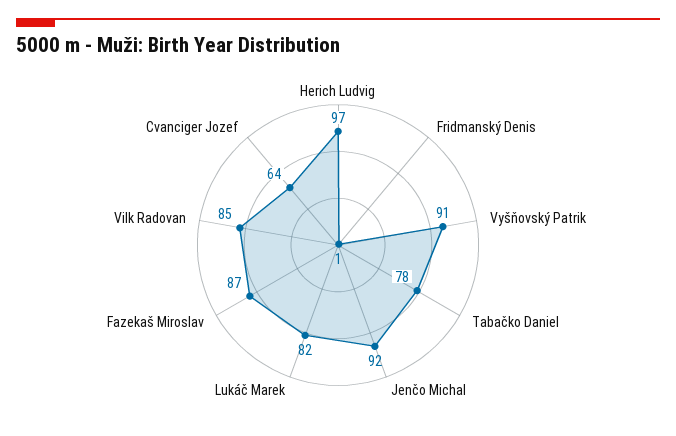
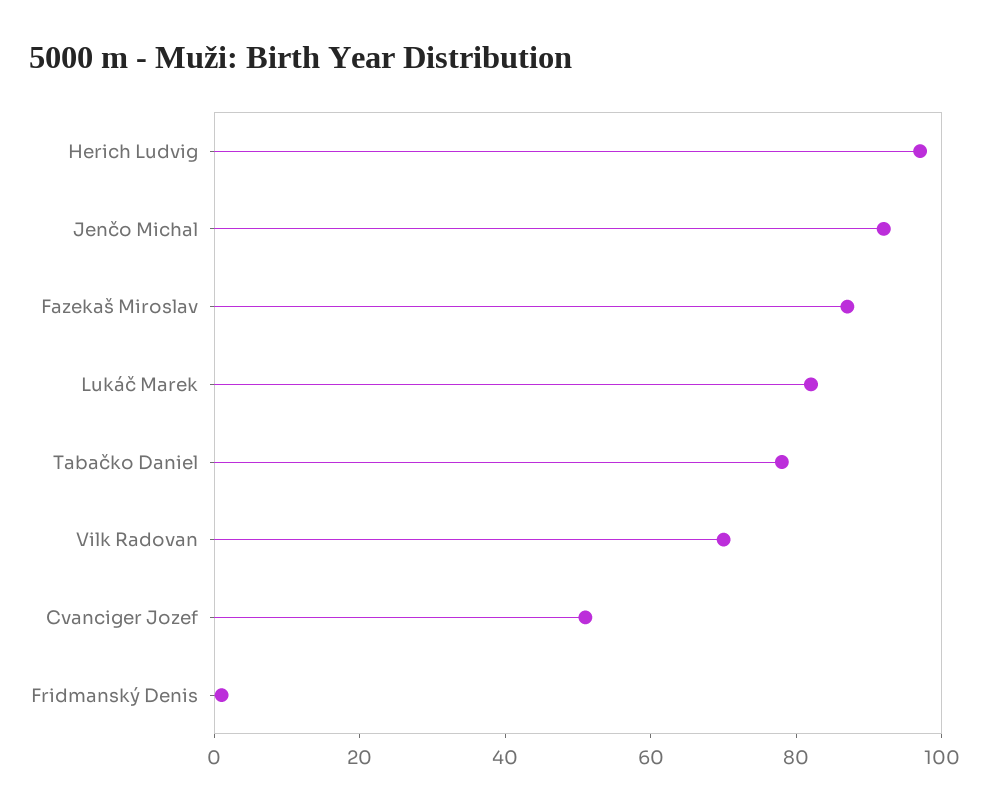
Vyšňovský Patrik: 91 -> none
Vilk Radovan: 85 -> 70
Cvanciger Jozef: 64 -> 50

